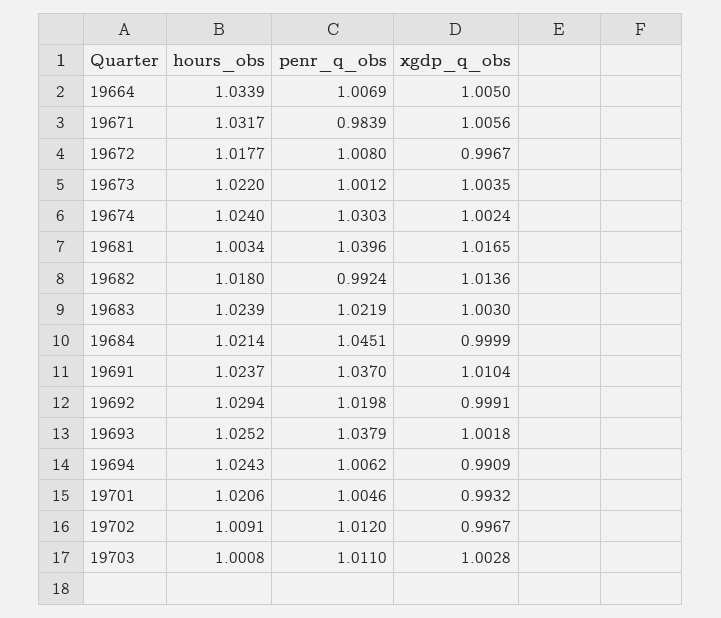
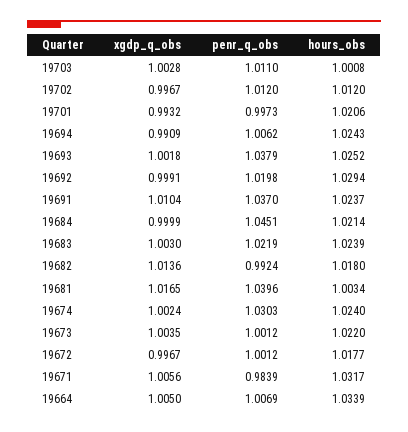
penr_q_obs, 19672: 1.008 -> 1.0012
penr_q_obs, 19701: 1.0046 -> 0.9973
hours_obs, 19702: 1.0091 -> 1.012

